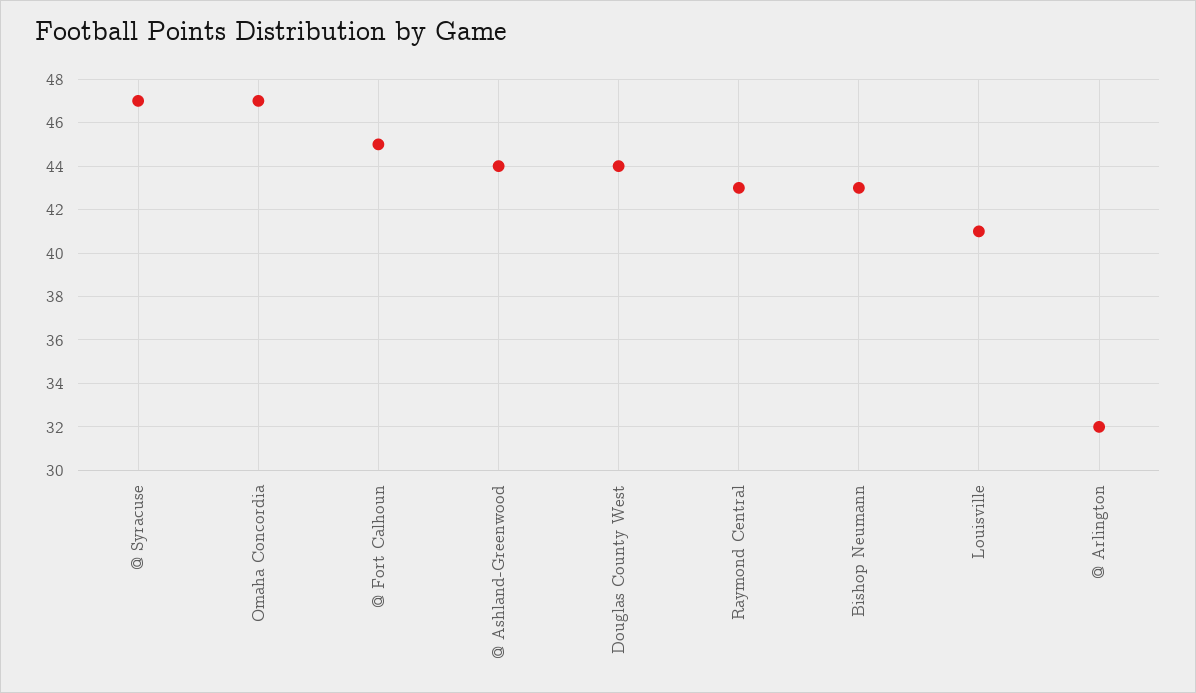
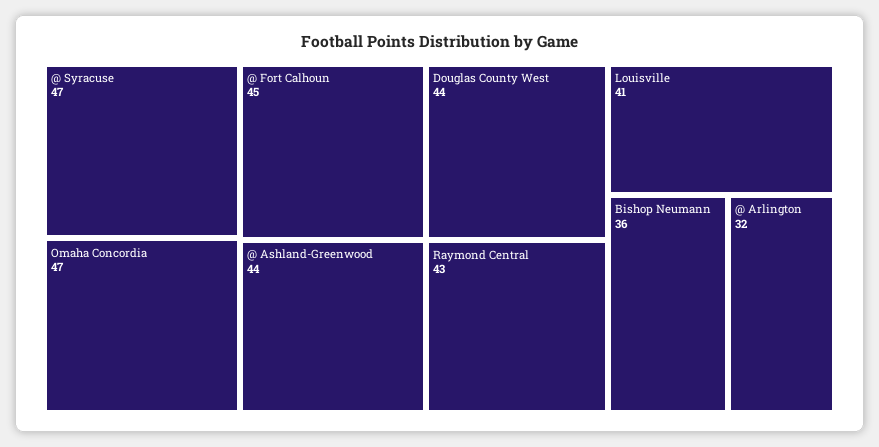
Bishop Neumann: 43 -> 36

